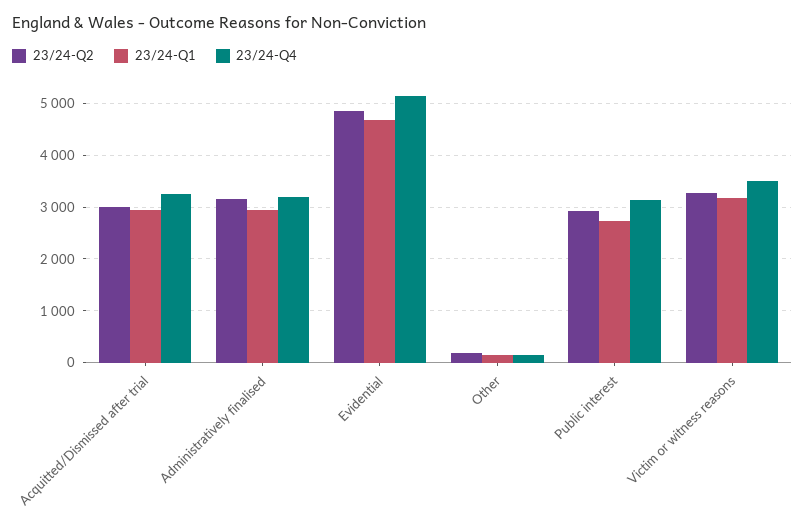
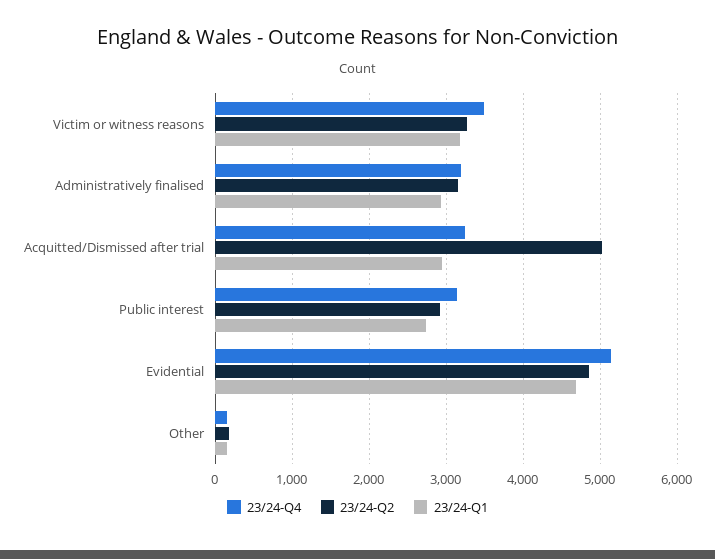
23/24-Q2, Acquitted/Dismissed after trial: 3000 -> 5000

